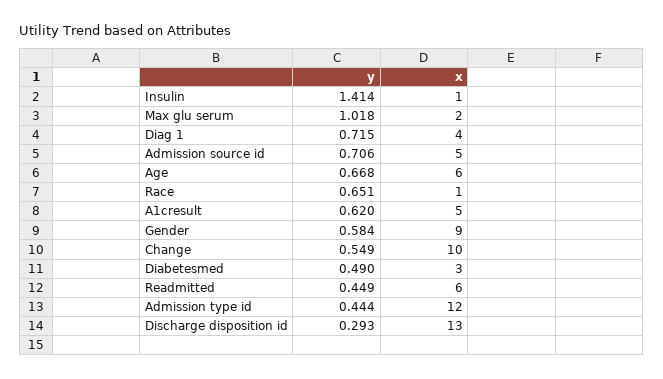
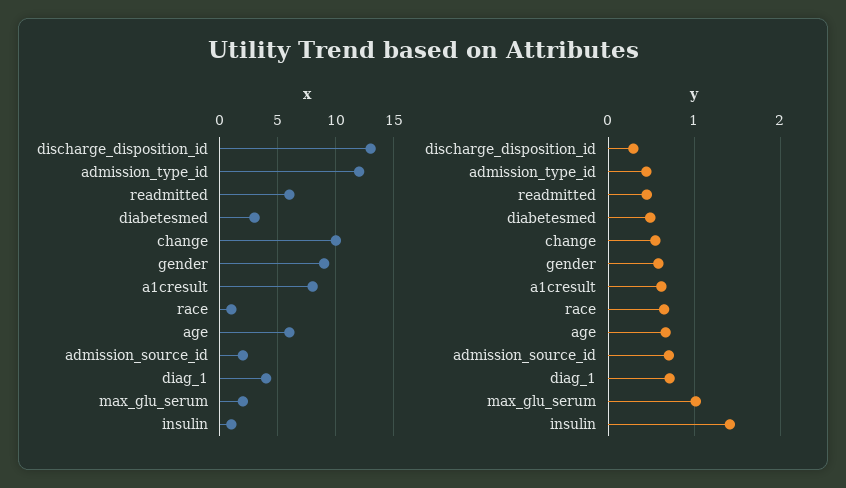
x, Admission source id: 5 -> 2
x, A1cresult: 5 -> 8

